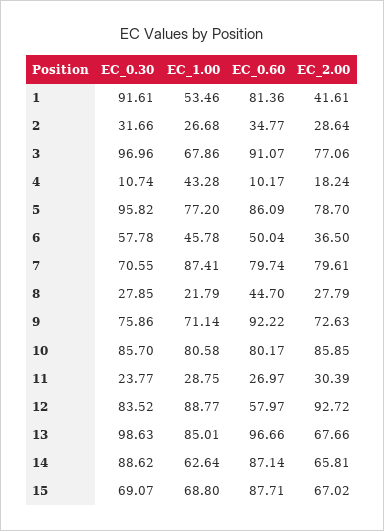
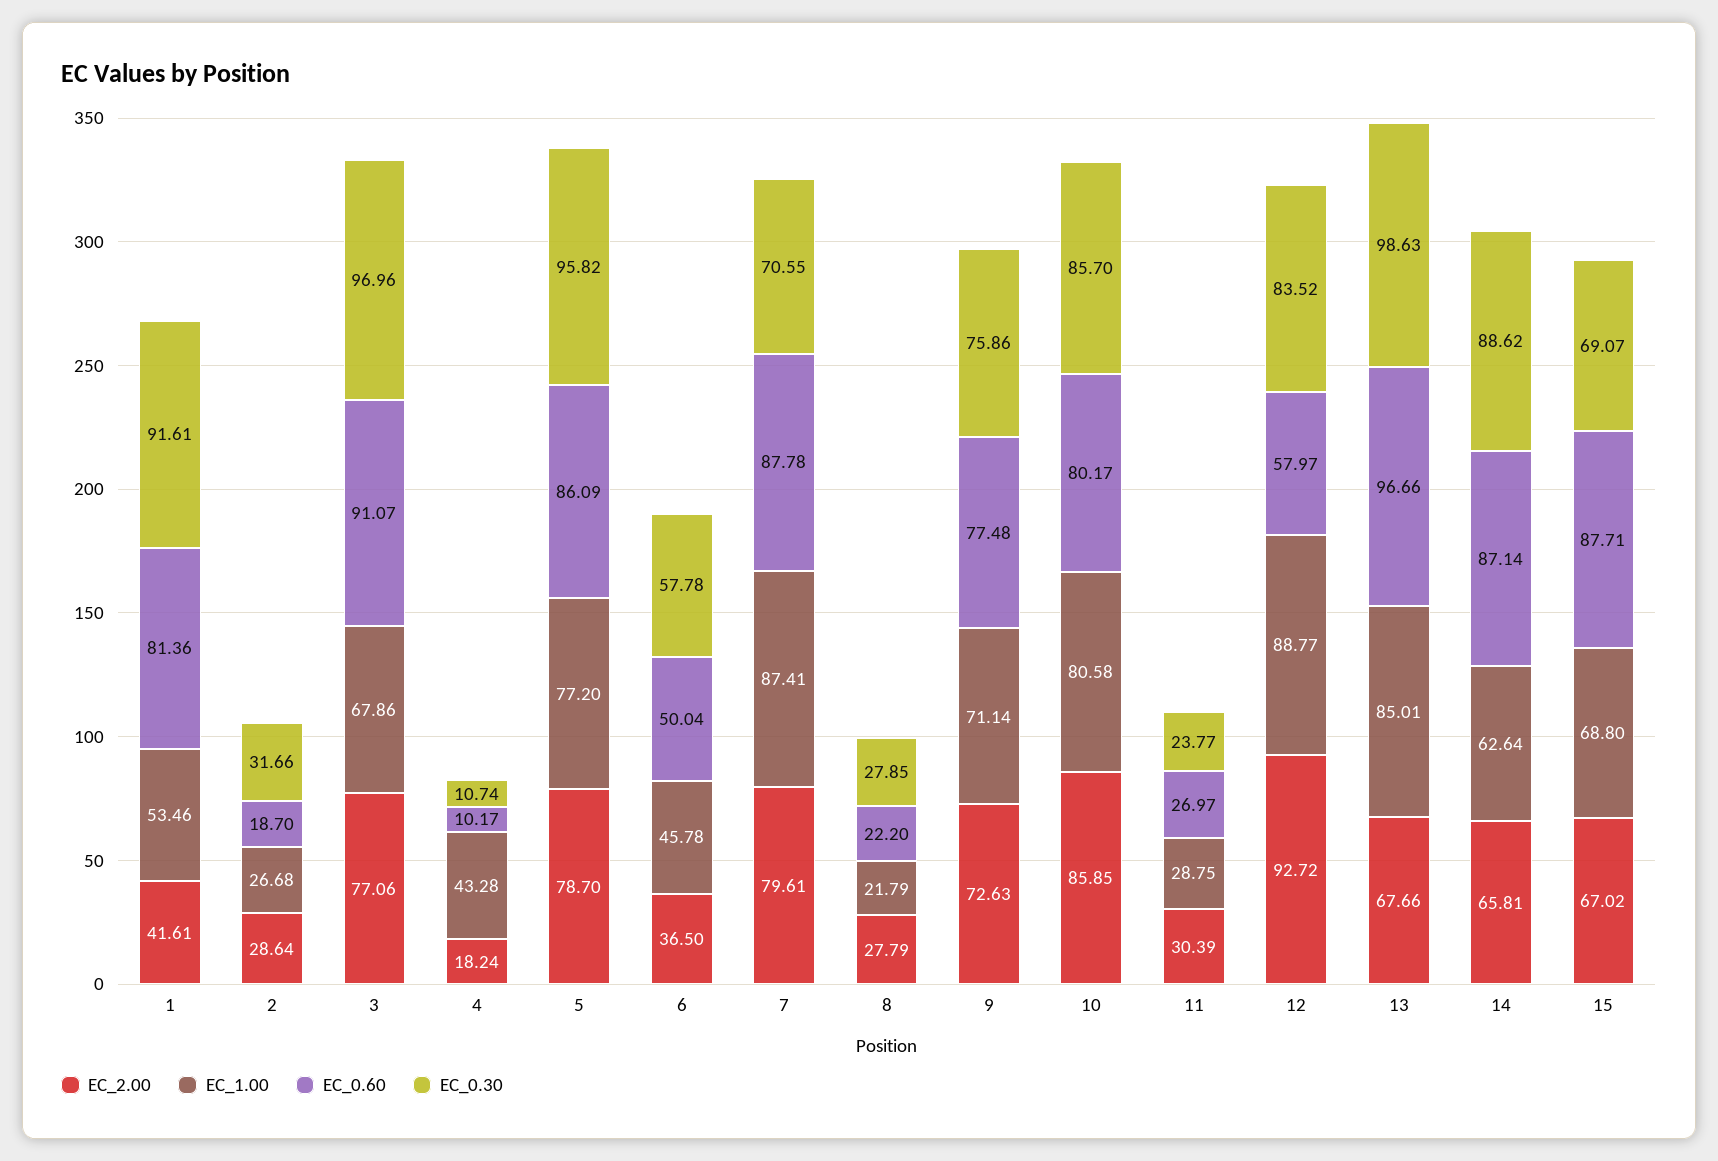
EC_0.60, 2: 34.77 -> 18.7
EC_0.60, 7: 79.74 -> 87.78
EC_0.60, 8: 44.7 -> 22.2
EC_0.60, 9: 92.22 -> 77.48

